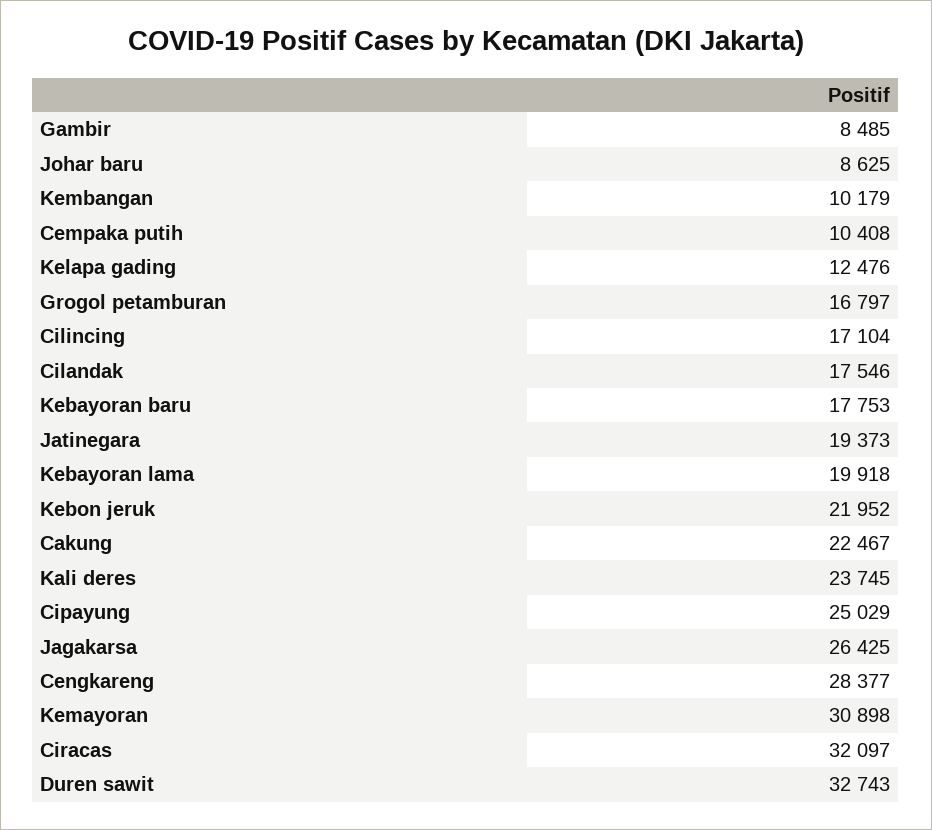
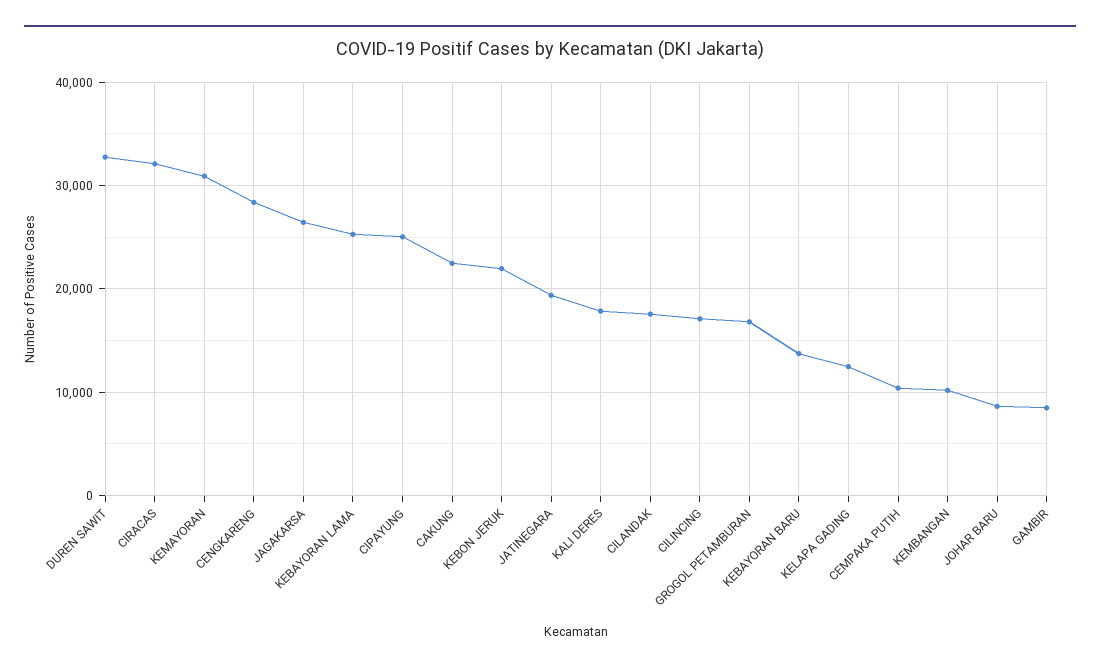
Kebayoran baru: 17753 -> 14000
Kebayoran lama: 19918 -> 25000
Kali deres: 23745 -> 18000

